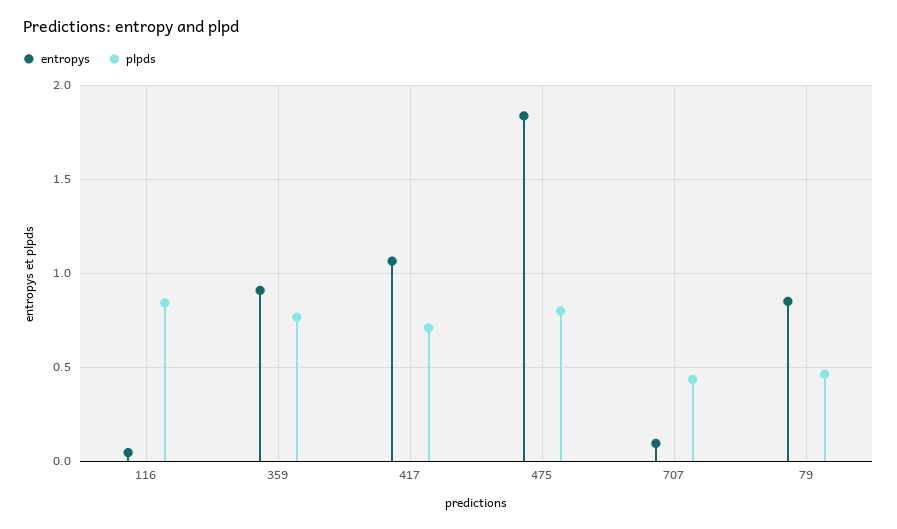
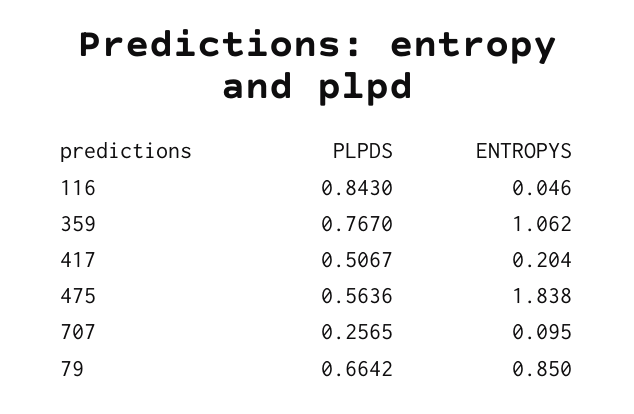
entropys, 359: 0.9 -> 1.062
entropys, 417: 1.05 -> 0.204
plpds, 417: 0.7 -> 0.5067
plpds, 475: 0.8 -> 0.5636
plpds, 707: 0.45 -> 0.2565
plpds, 79: 0.45 -> 0.6642

